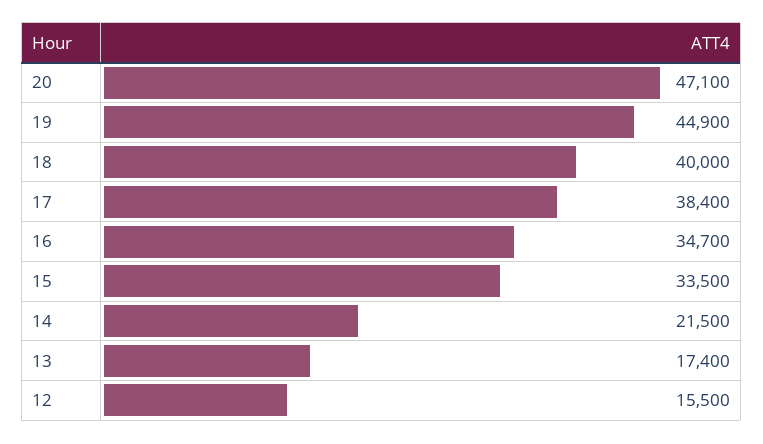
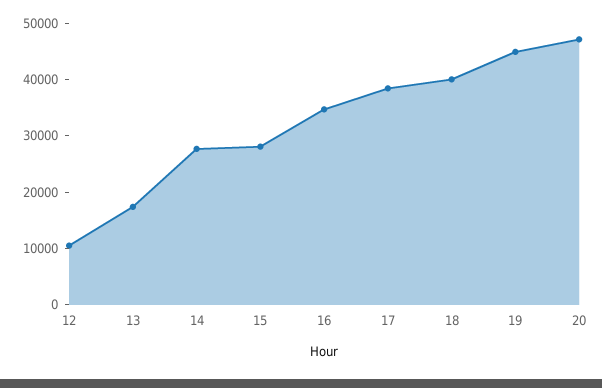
15: 33500 -> 28000
14: 21500 -> 28000
12: 15500 -> 10000

